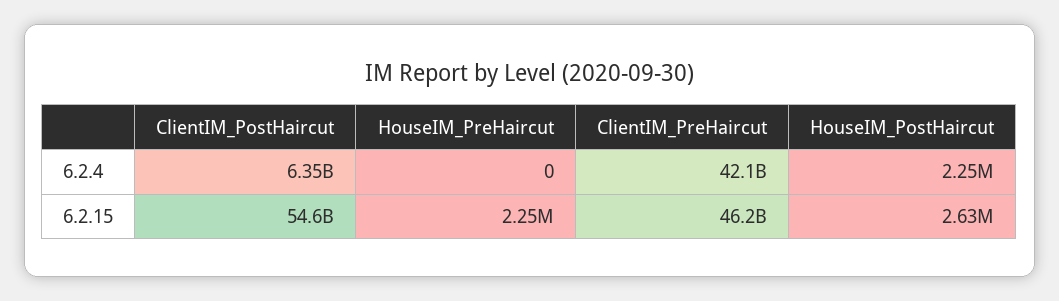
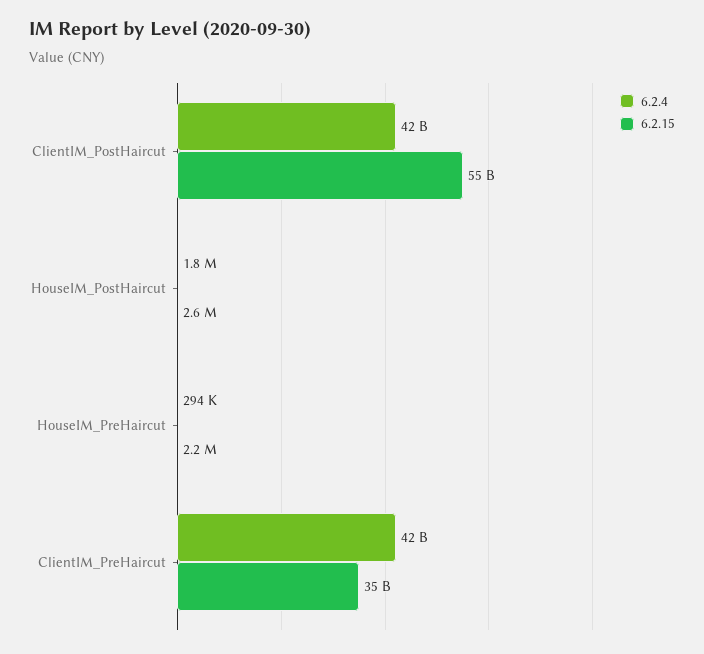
6.2.4, ClientIM_PostHaircut: 6350000000 -> 42000000000
6.2.4, HouseIM_PreHaircut: 0 -> 294000
6.2.4, HouseIM_PostHaircut: 2250000 -> 1800000
6.2.15, ClientIM_PreHaircut: 46200000000 -> 35000000000

